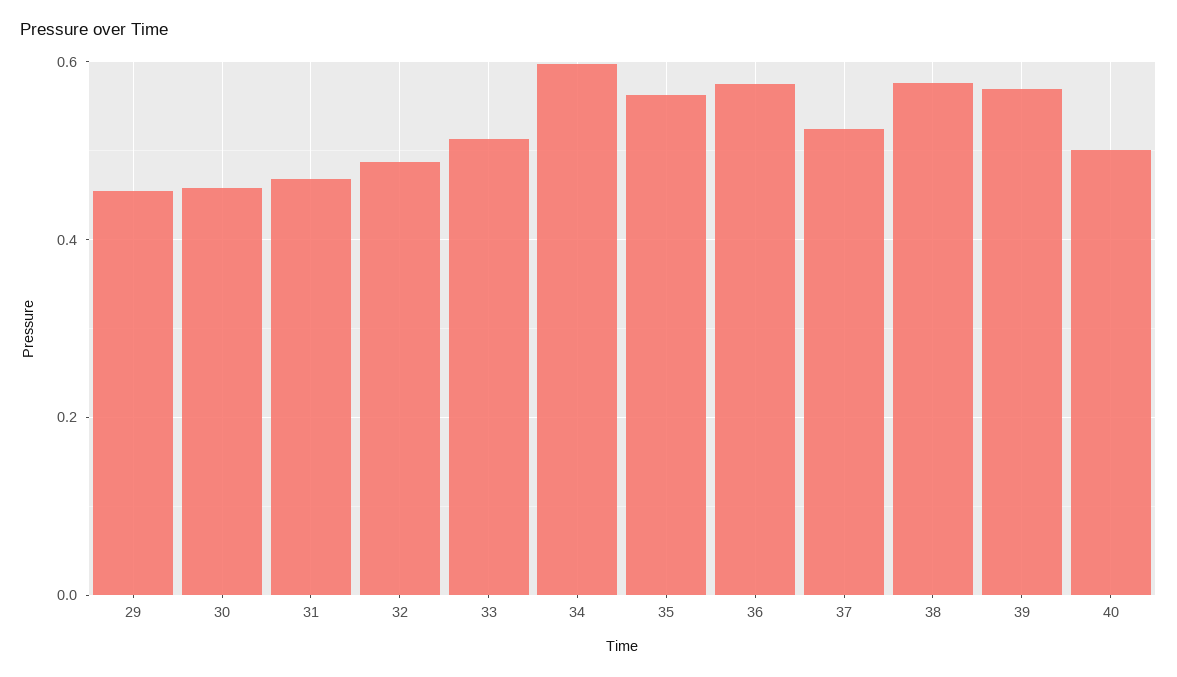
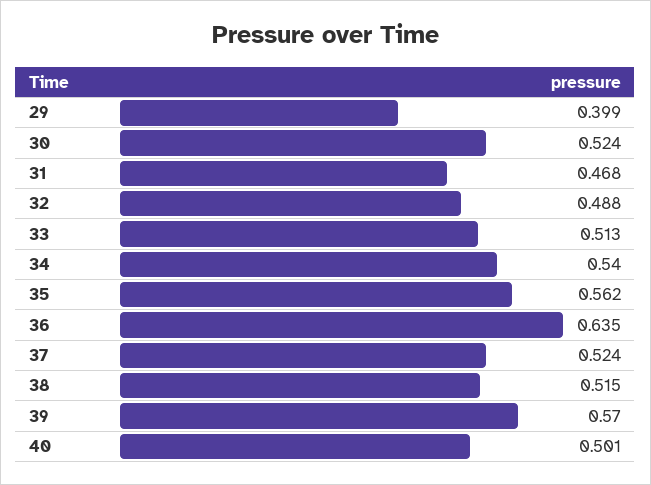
29: 0.46 -> 0.399
30: 0.46 -> 0.524
34: 0.6 -> 0.54
36: 0.58 -> 0.635
38: 0.58 -> 0.515

